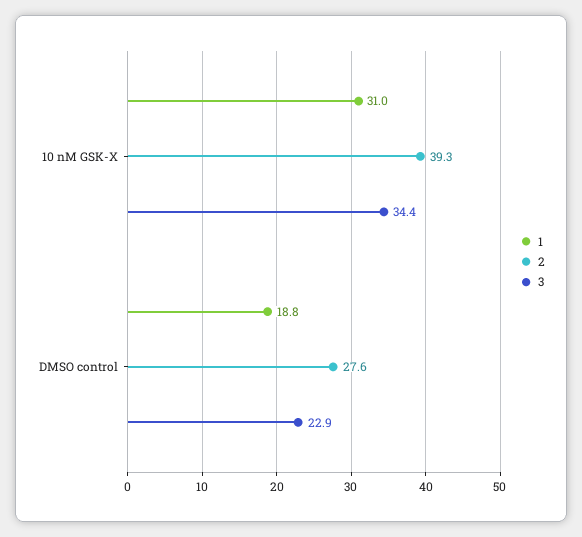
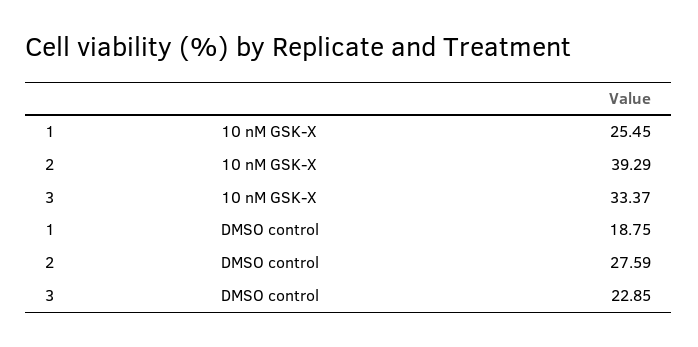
1, 10 nM GSK-X: 31 -> 25.45
3, 10 nM GSK-X: 34.4 -> 33.37

